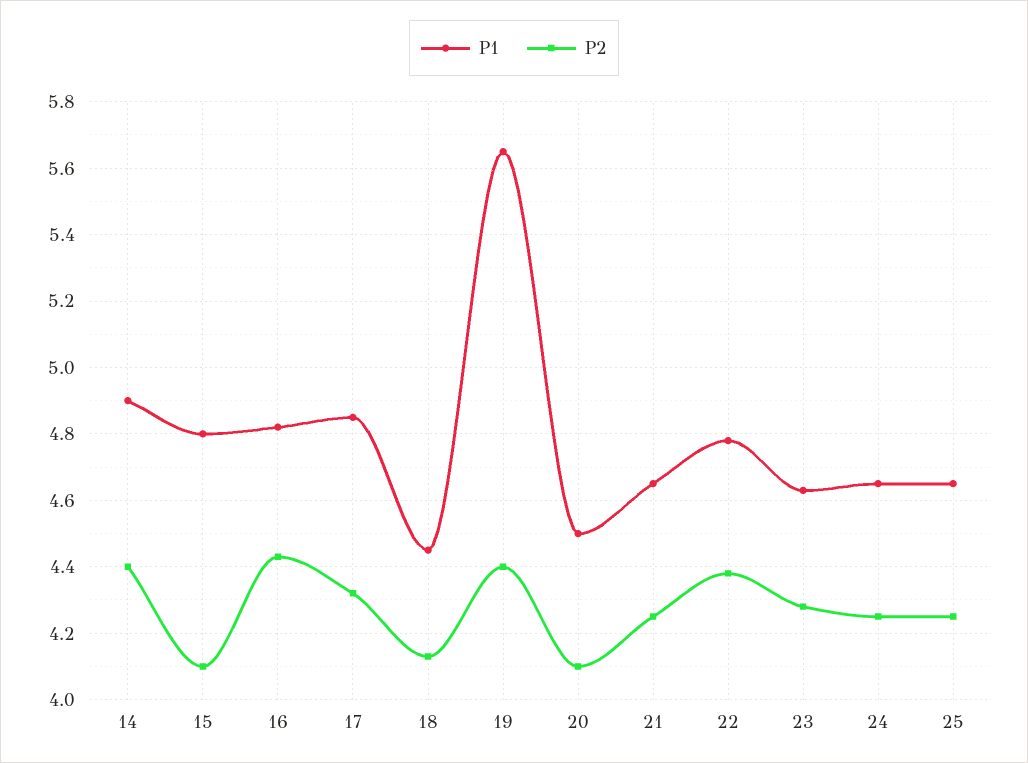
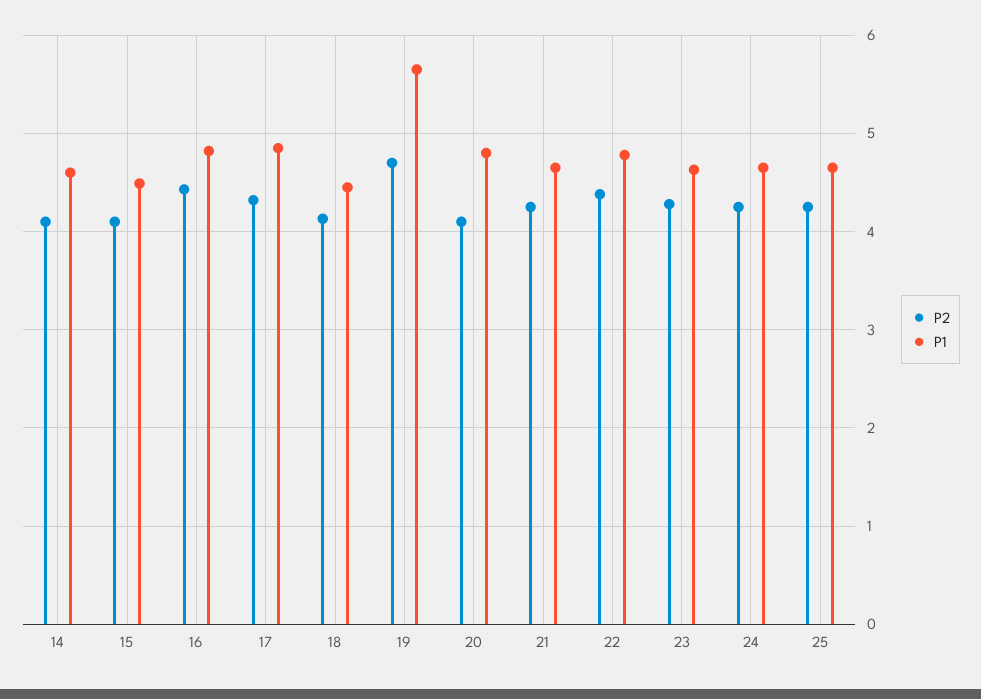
P1, 14: 4.9 -> 4.6
P2, 14: 4.4 -> 4.1
P1, 15: 4.8 -> 4.5
P2, 19: 4.4 -> 4.7
P1, 20: 4.5 -> 4.8

